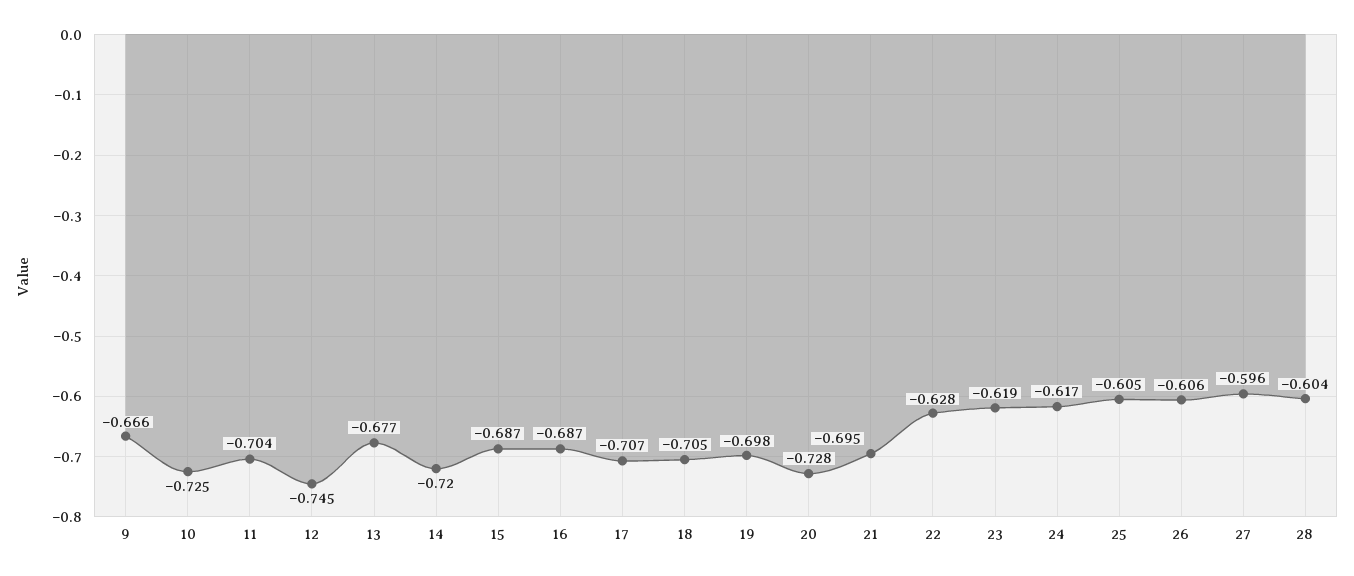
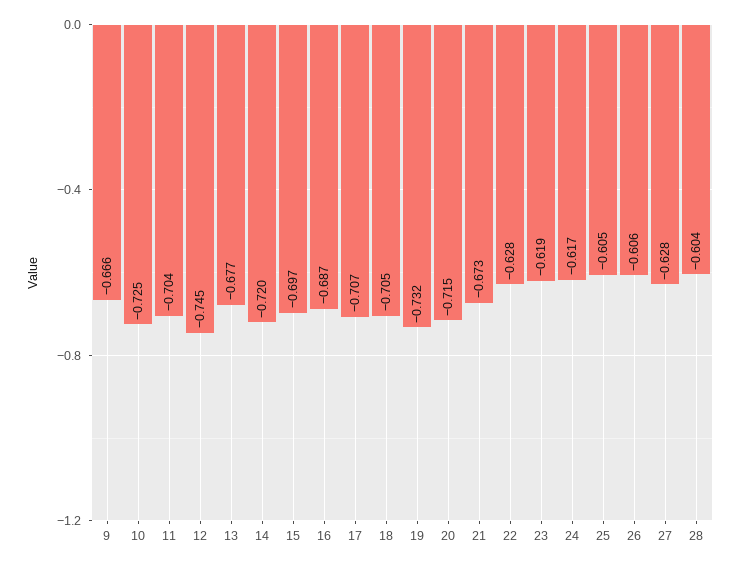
15: -0.687 -> -0.697
19: -0.698 -> -0.732
20: -0.728 -> -0.715
21: -0.695 -> -0.673
27: -0.596 -> -0.628

